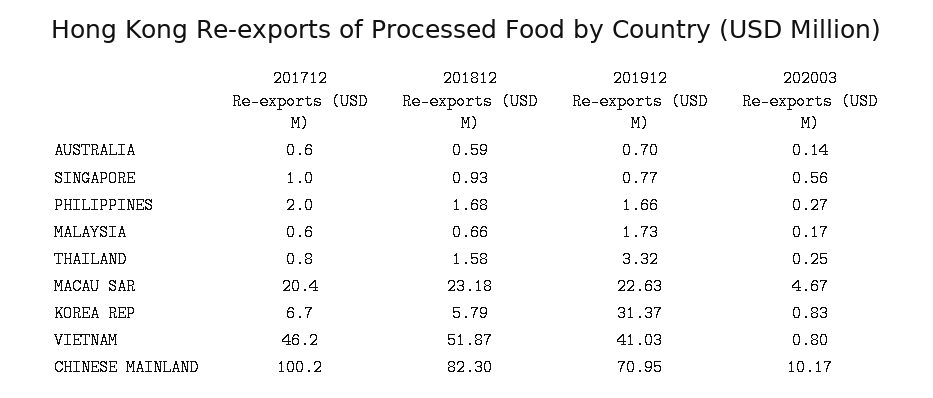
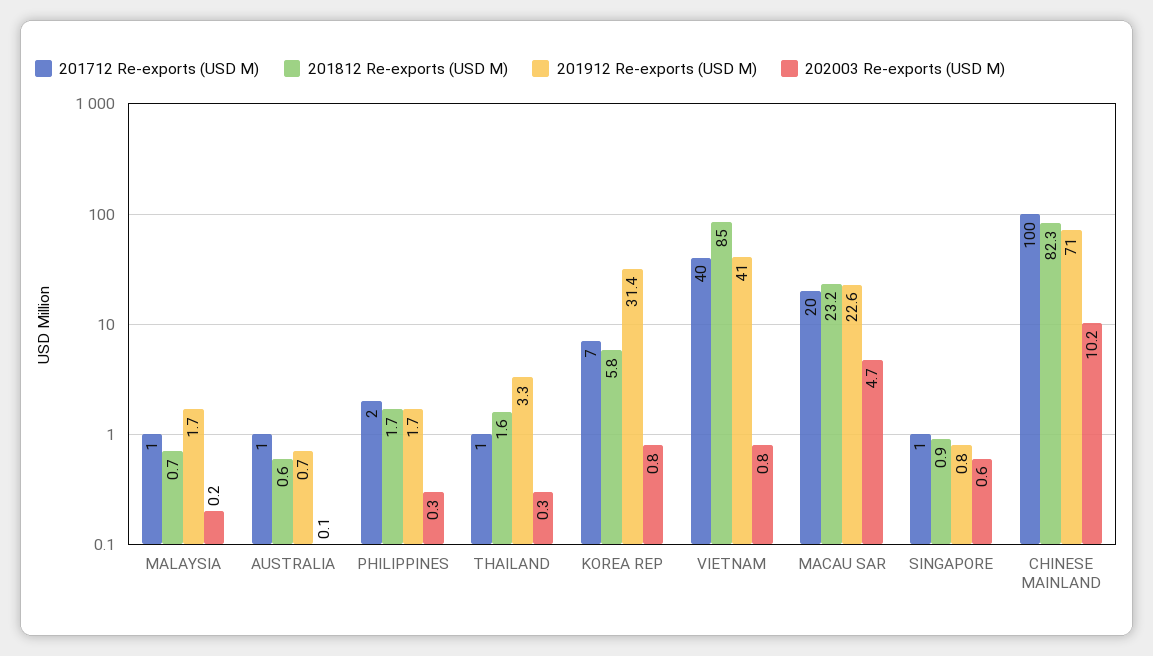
201712 Re-exports (USD M), VIETNAM: 46.2 -> 40
201812 Re-exports (USD M), VIETNAM: 51.87 -> 85

